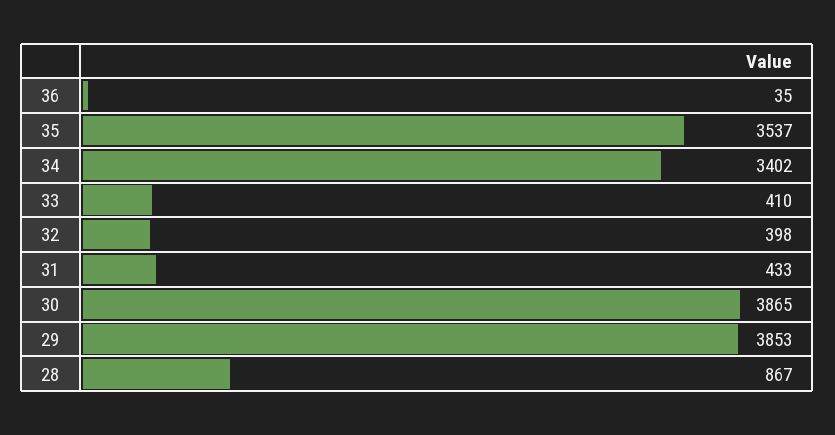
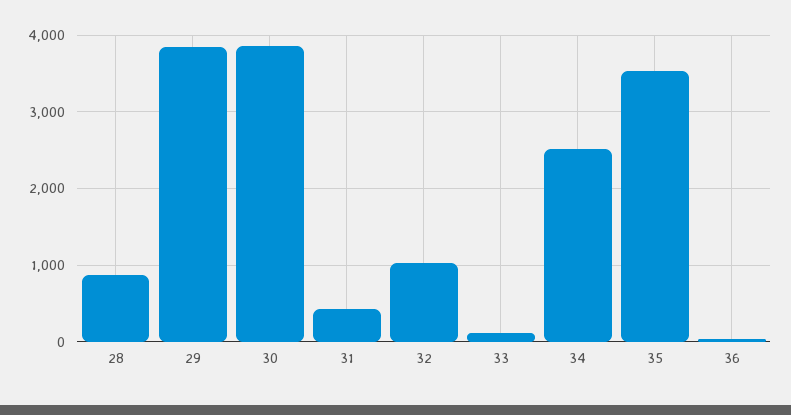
34: 3402 -> 2500
33: 410 -> 100
32: 398 -> 1000

